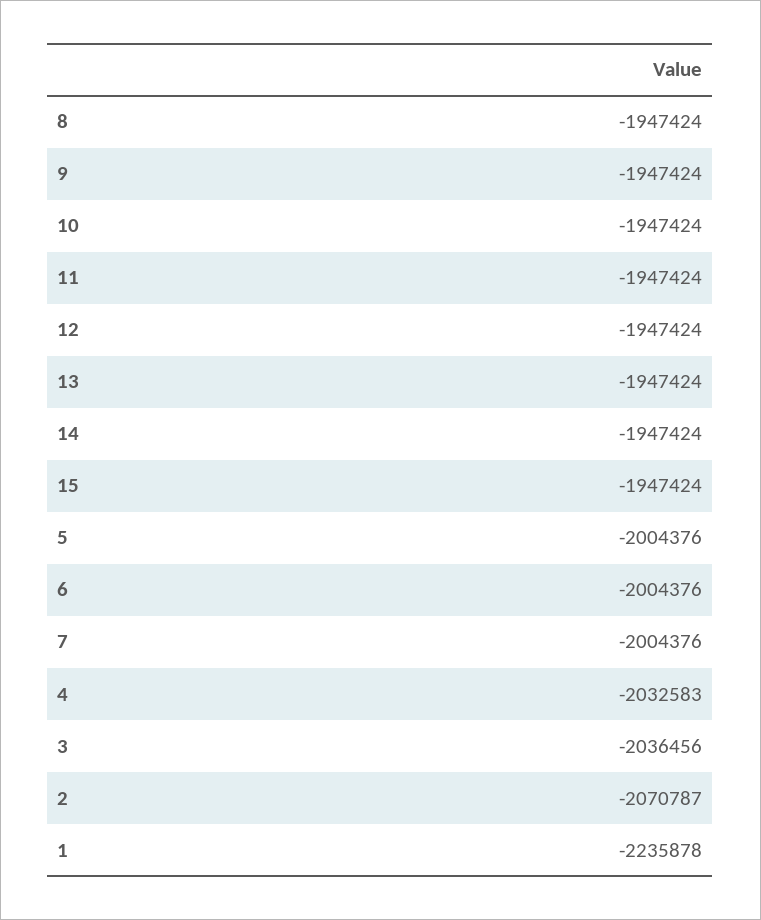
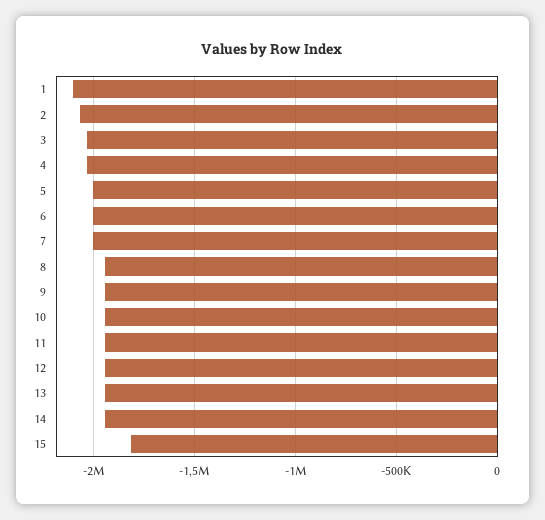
15: -1947424 -> -1800000
1: -2235878 -> -2100000

